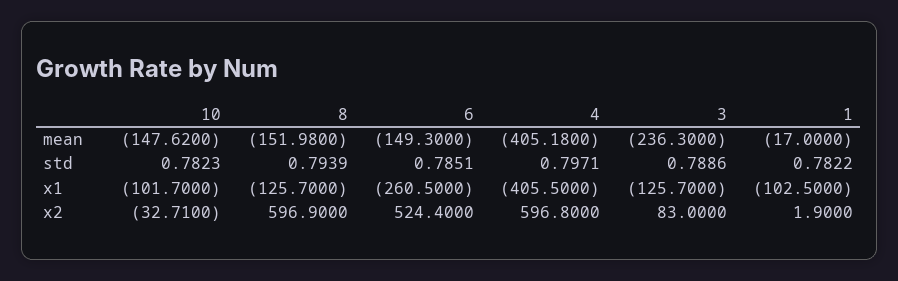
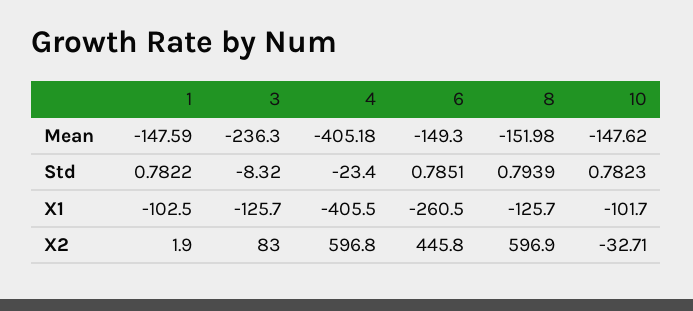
1, mean: -17 -> -147.59
4, std: 0.7971 -> -23.4
3, std: 0.7886 -> -8.32
6, x2: 524.4 -> 445.8

